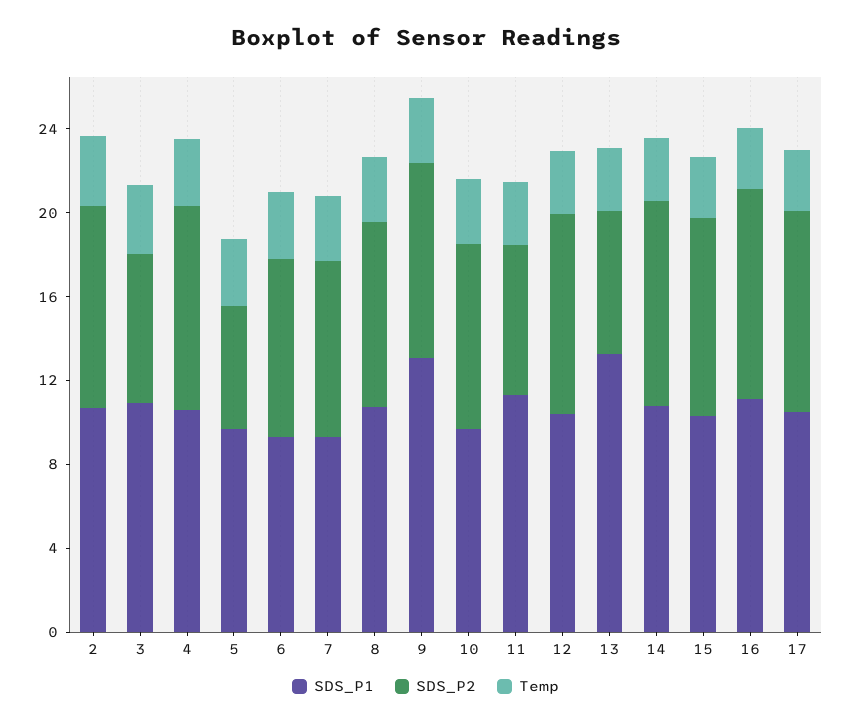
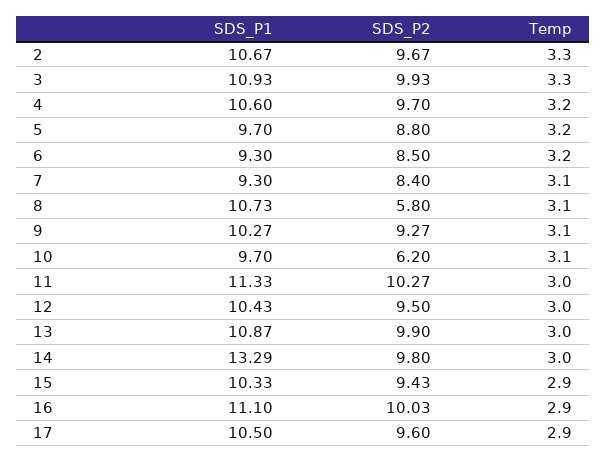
SDS_P2, 3: 7 -> 9.93
SDS_P2, 5: 6 -> 8.8
SDS_P2, 8: 9 -> 5.8
SDS_P1, 9: 13 -> 10.27
SDS_P2, 10: 9 -> 6.2
SDS_P2, 11: 7 -> 10.27
SDS_P1, 13: 13 -> 10.87
SDS_P2, 13: 7 -> 9.9
SDS_P1, 14: 11 -> 13.29

